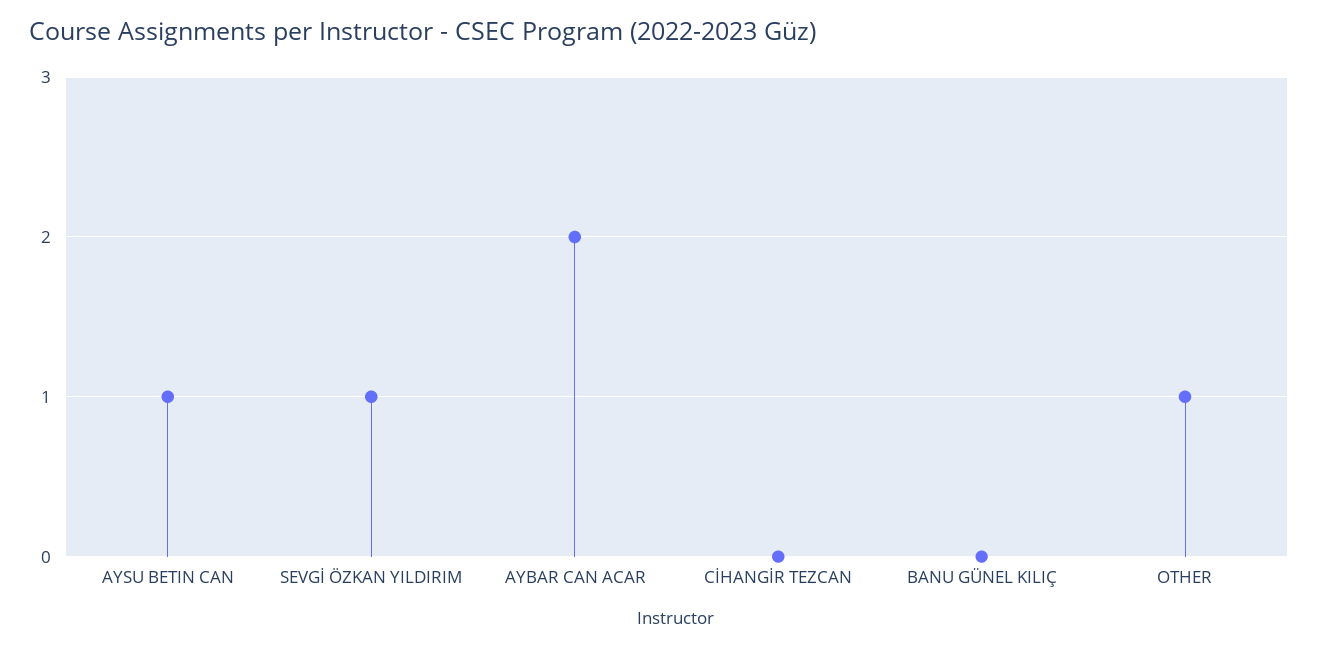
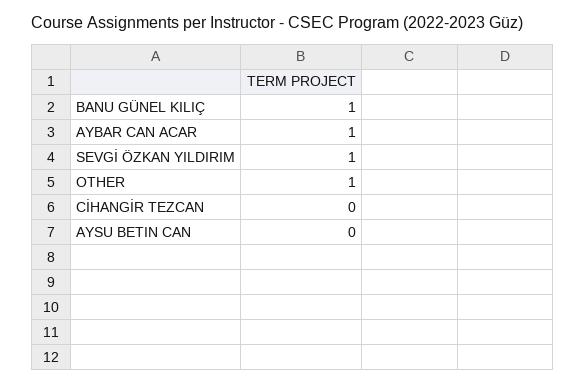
AYSU BETIN CAN: 1 -> 0
AYBAR CAN ACAR: 2 -> 1
BANU GÜNEL KILIÇ: 0 -> 1

